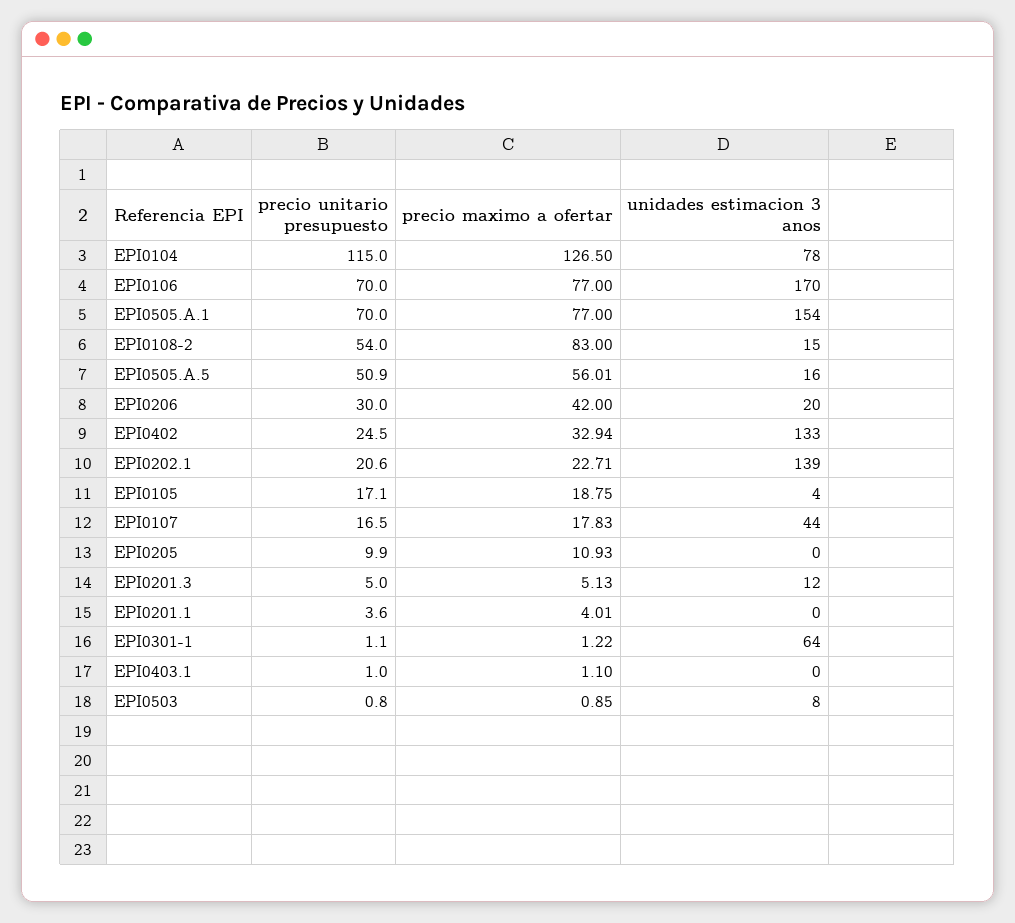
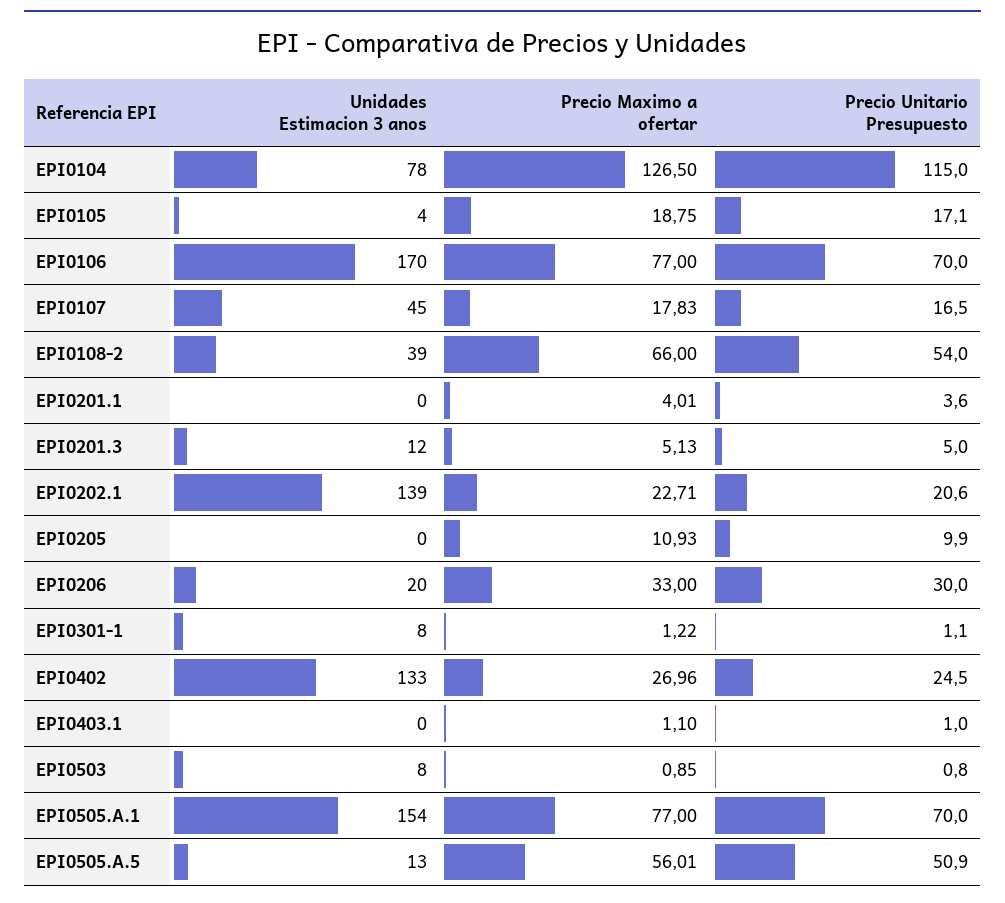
precio maximo a ofertar, EPI0108-2: 83 -> 66
unidades estimacion 3 anos, EPI0108-2: 15 -> 39
unidades estimacion 3 anos, EPI0505.A.5: 16 -> 13
precio maximo a ofertar, EPI0206: 42 -> 33
precio maximo a ofertar, EPI0402: 32.94 -> 26.96
unidades estimacion 3 anos, EPI0107: 44 -> 45
unidades estimacion 3 anos, EPI0301-1: 64 -> 8

